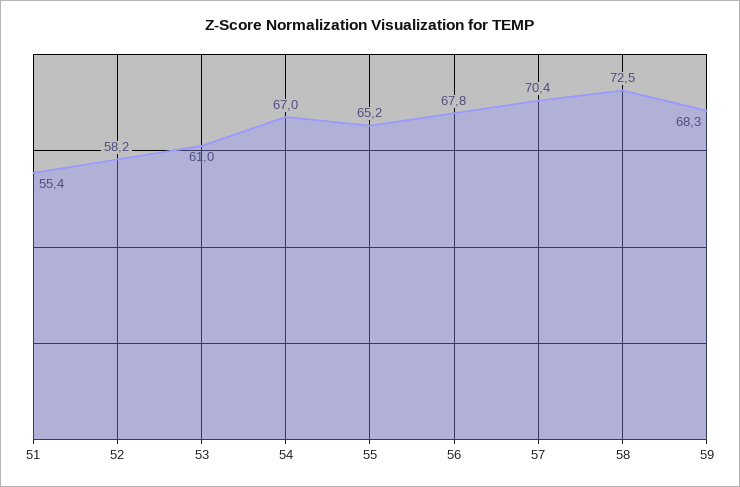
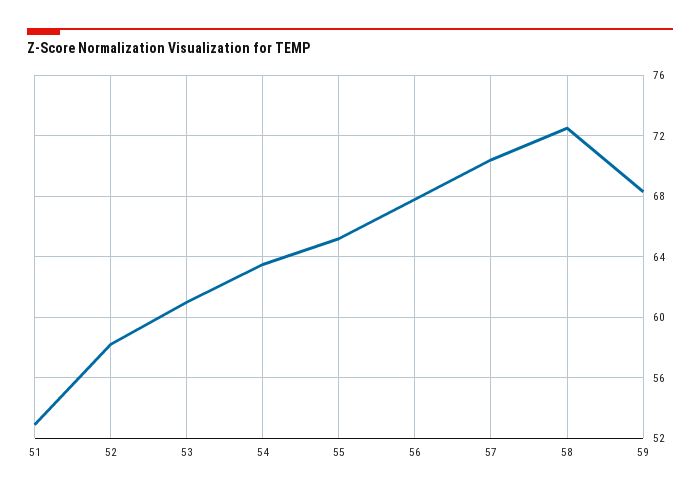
51: 55.4 -> 53
54: 67 -> 63.5

